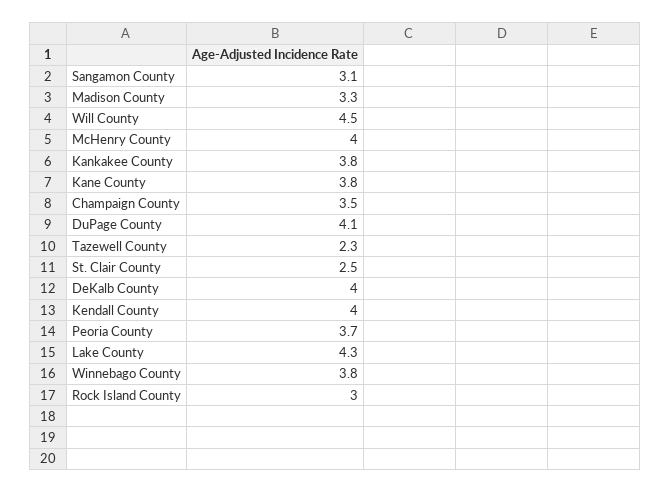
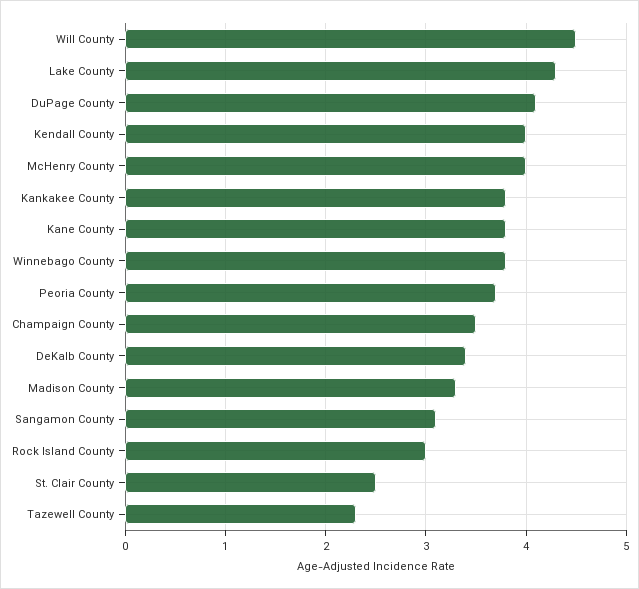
DeKalb County: 4 -> 3.4

